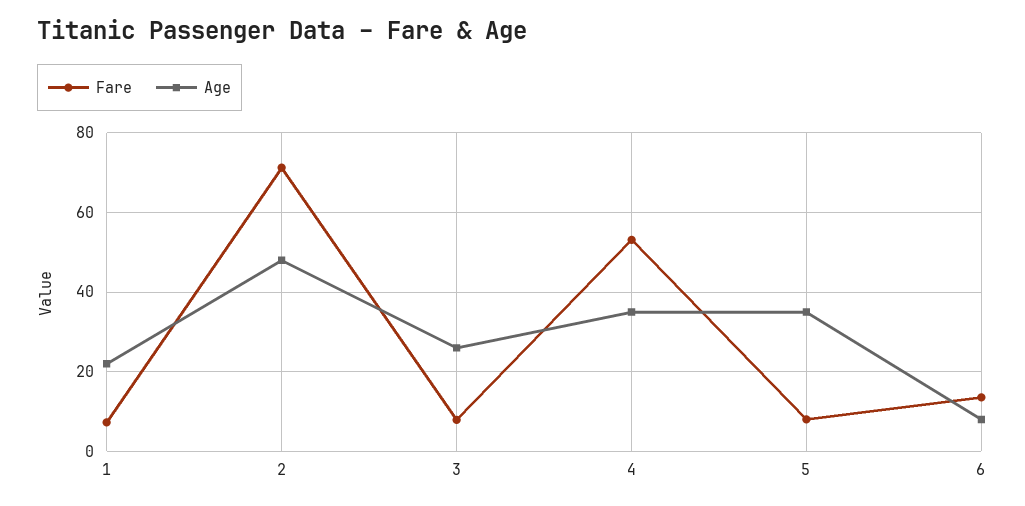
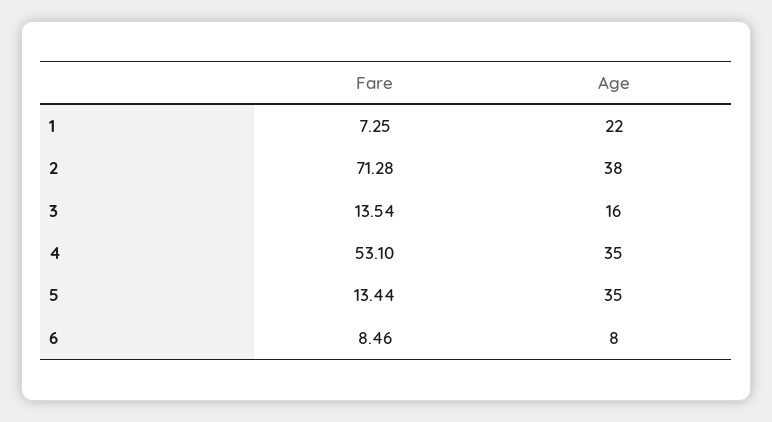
Age, 2: 48 -> 38
Fare, 3: 8 -> 13.54
Age, 3: 26 -> 16
Fare, 5: 8 -> 13.44
Fare, 6: 14 -> 8.46

